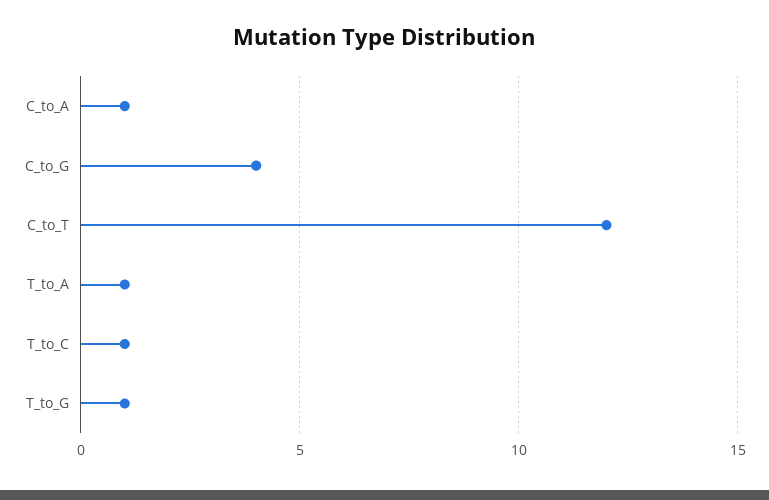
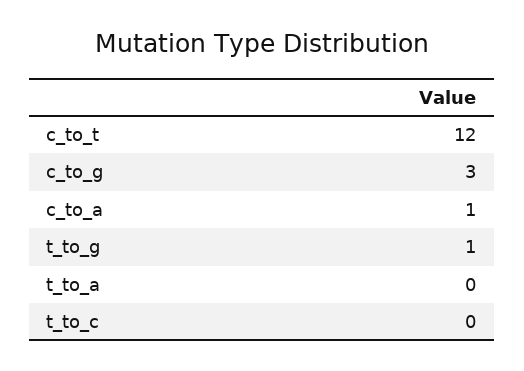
C_to_G: 4 -> 3
T_to_A: 1 -> 0
T_to_C: 1 -> 0

